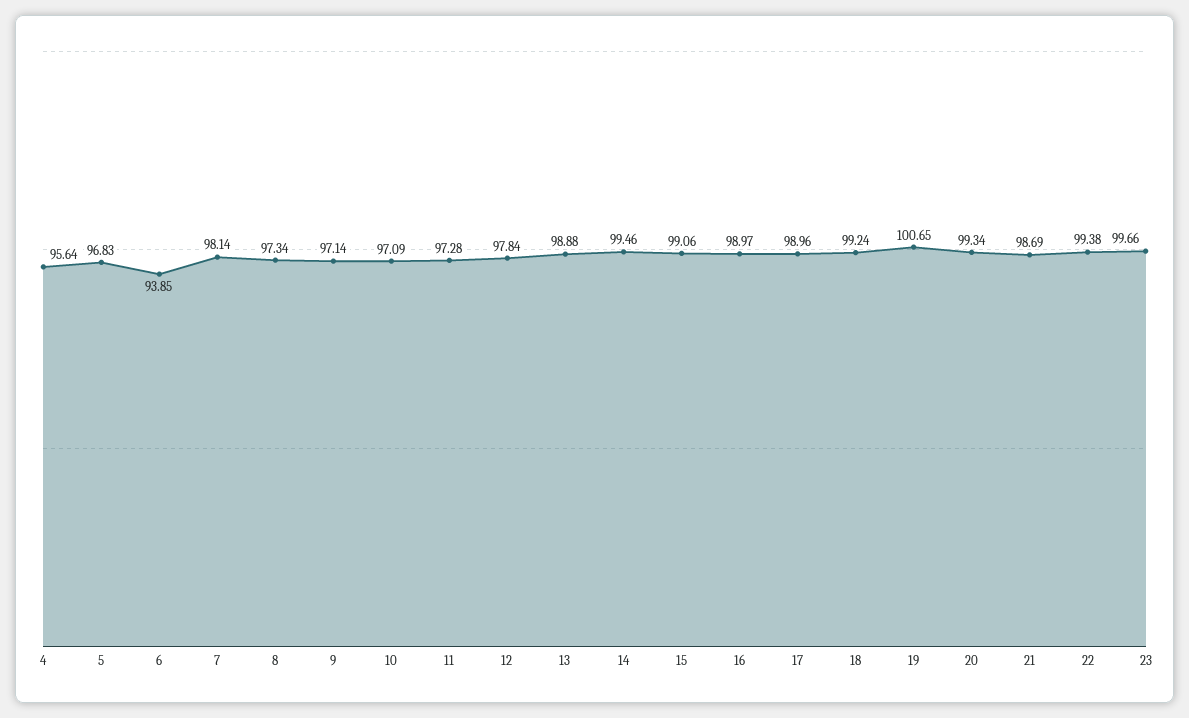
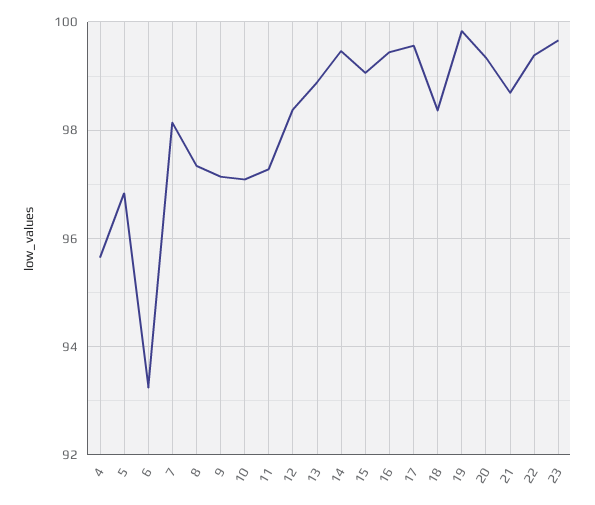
6: 93.85 -> 93.2
12: 97.84 -> 98.4
16: 98.97 -> 99.4
17: 98.96 -> 99.6
18: 99.24 -> 98.4
19: 100.65 -> 99.8

